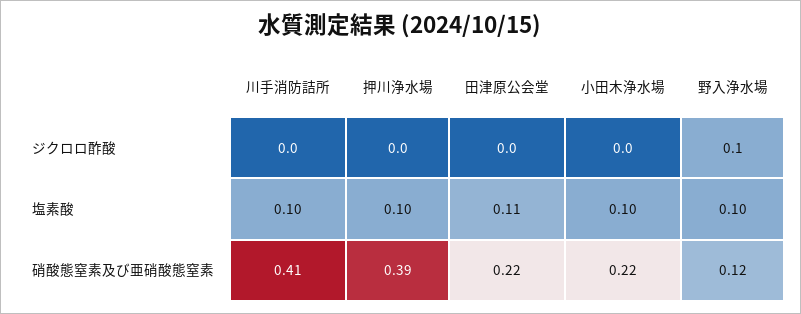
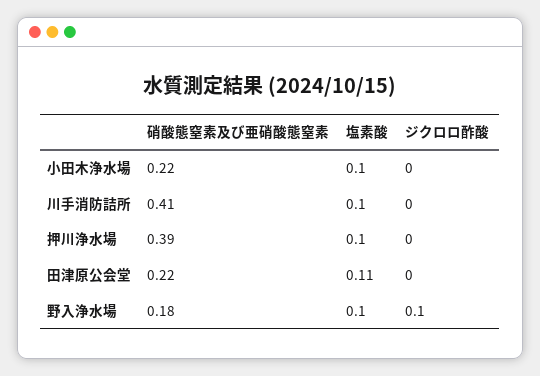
野入浄水場, 硝酸態窒素及び亜硝酸態窒素: 0.12 -> 0.18

